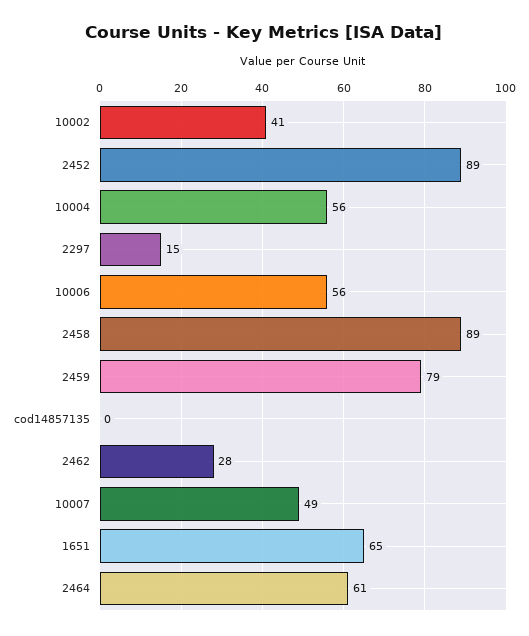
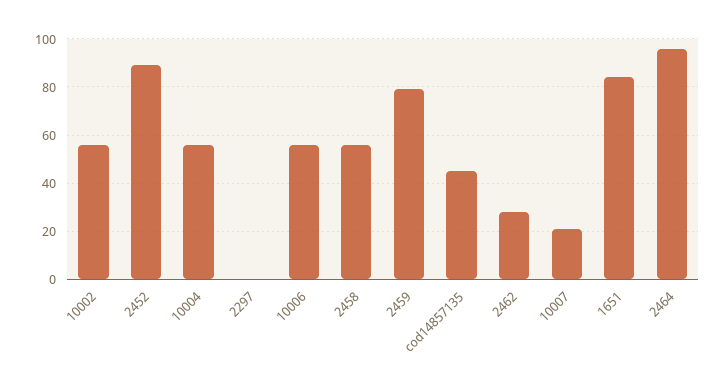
10002: 41 -> 55
2297: 15 -> 0
2458: 89 -> 55
cod14857135: 0 -> 45
10007: 49 -> 20
1651: 65 -> 85
2464: 61 -> 95

